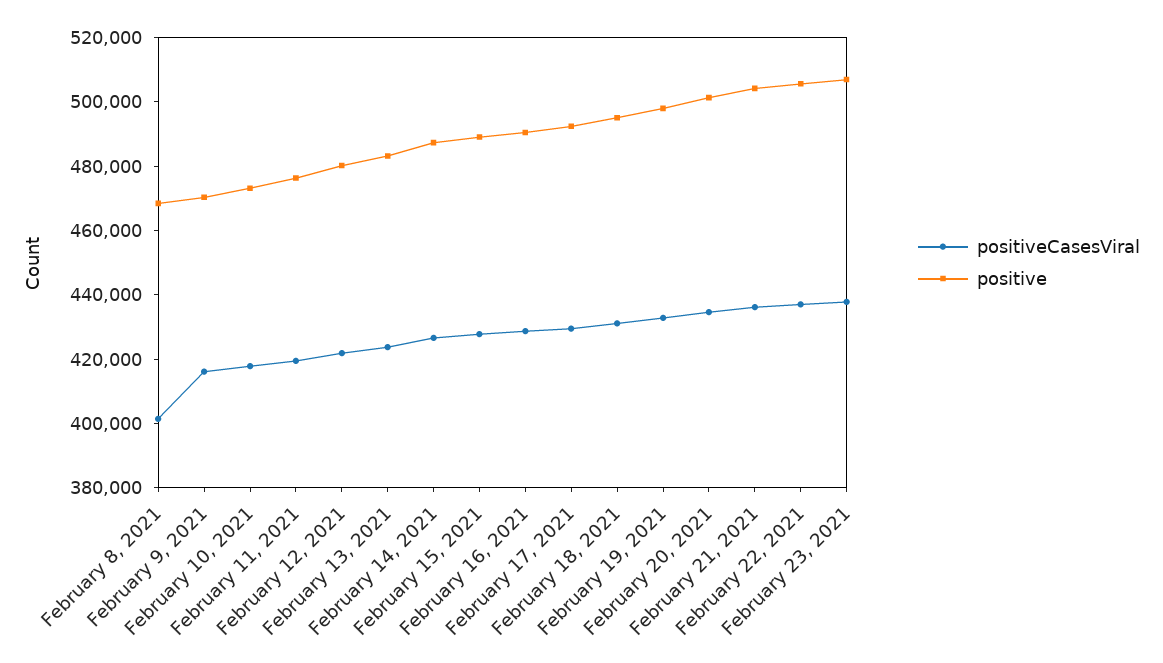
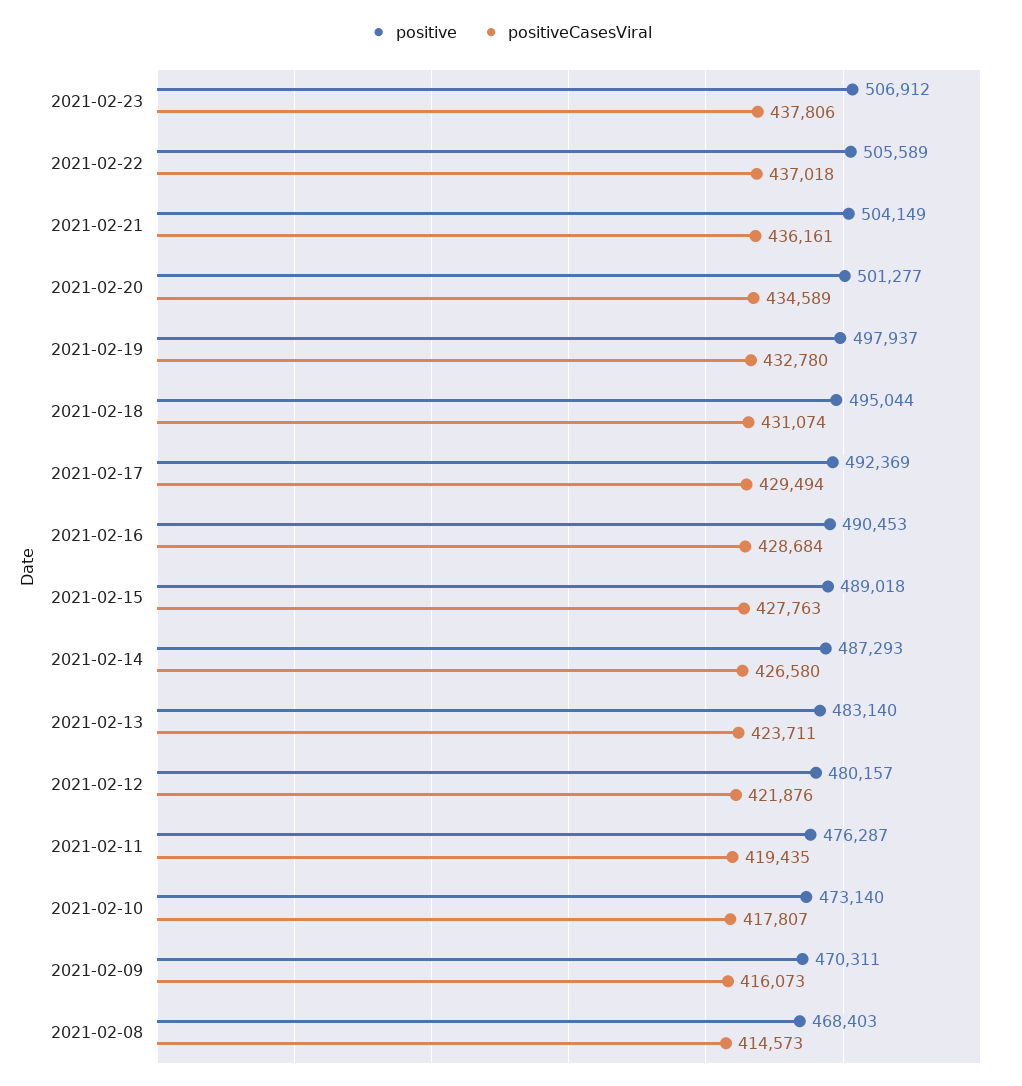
positiveCasesViral, February 8, 2021: 400000 -> 414573

